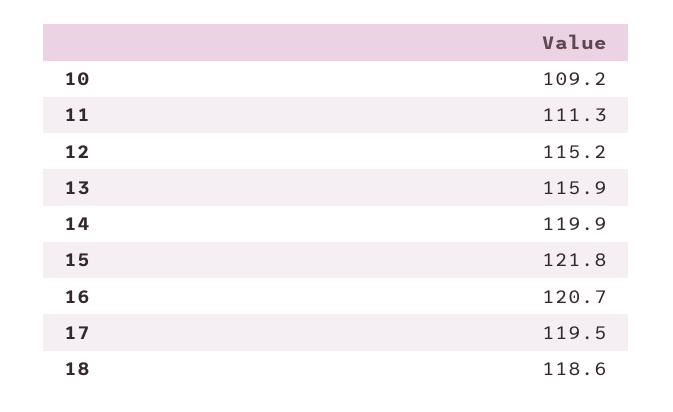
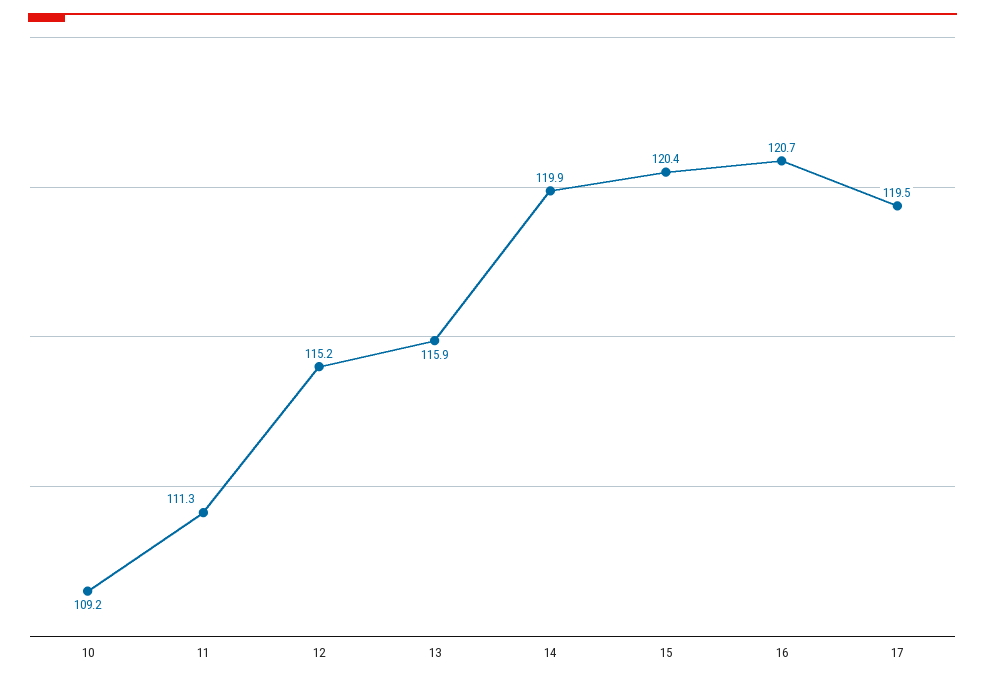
15: 121.8 -> 120.4
18: 118.6 -> none

